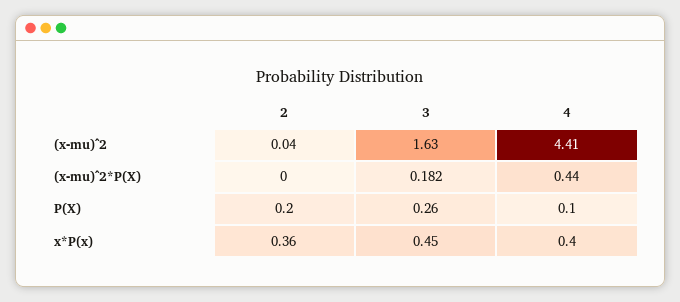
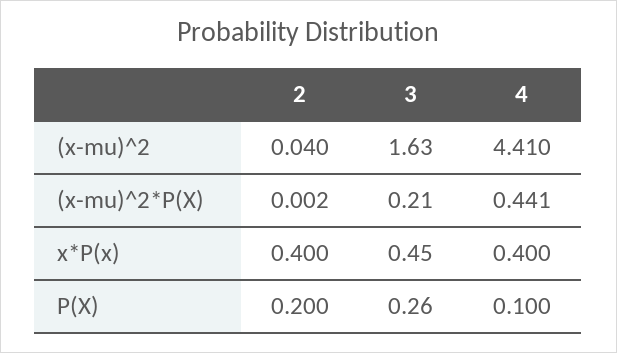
3, (x-mu)^2*P(X): 0.182 -> 0.21
2, x*P(x): 0.36 -> 0.4

